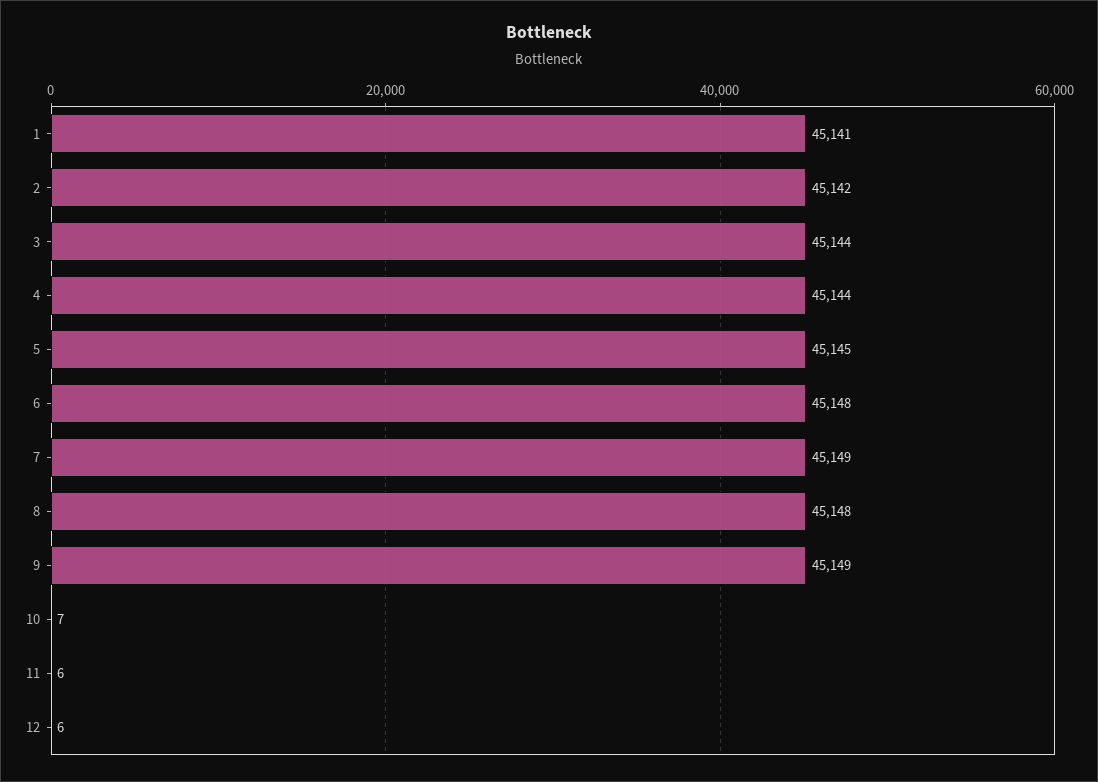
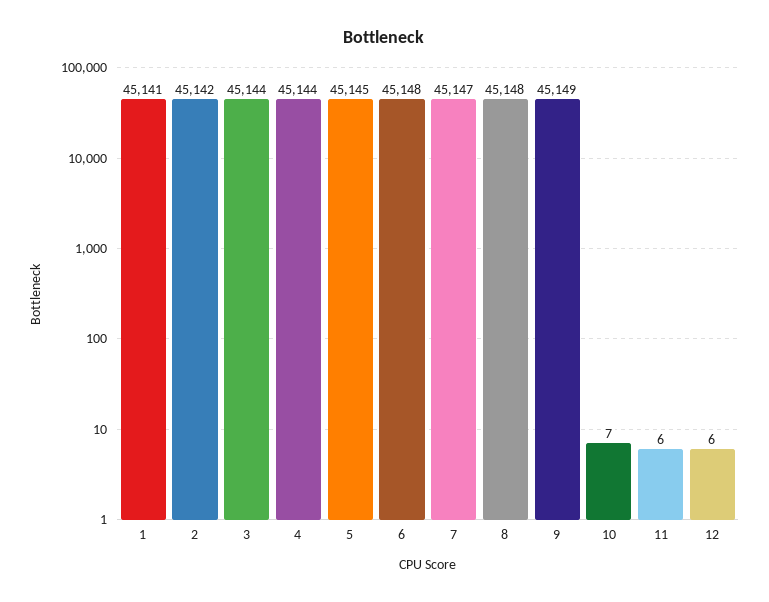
7: 45149 -> 45147

